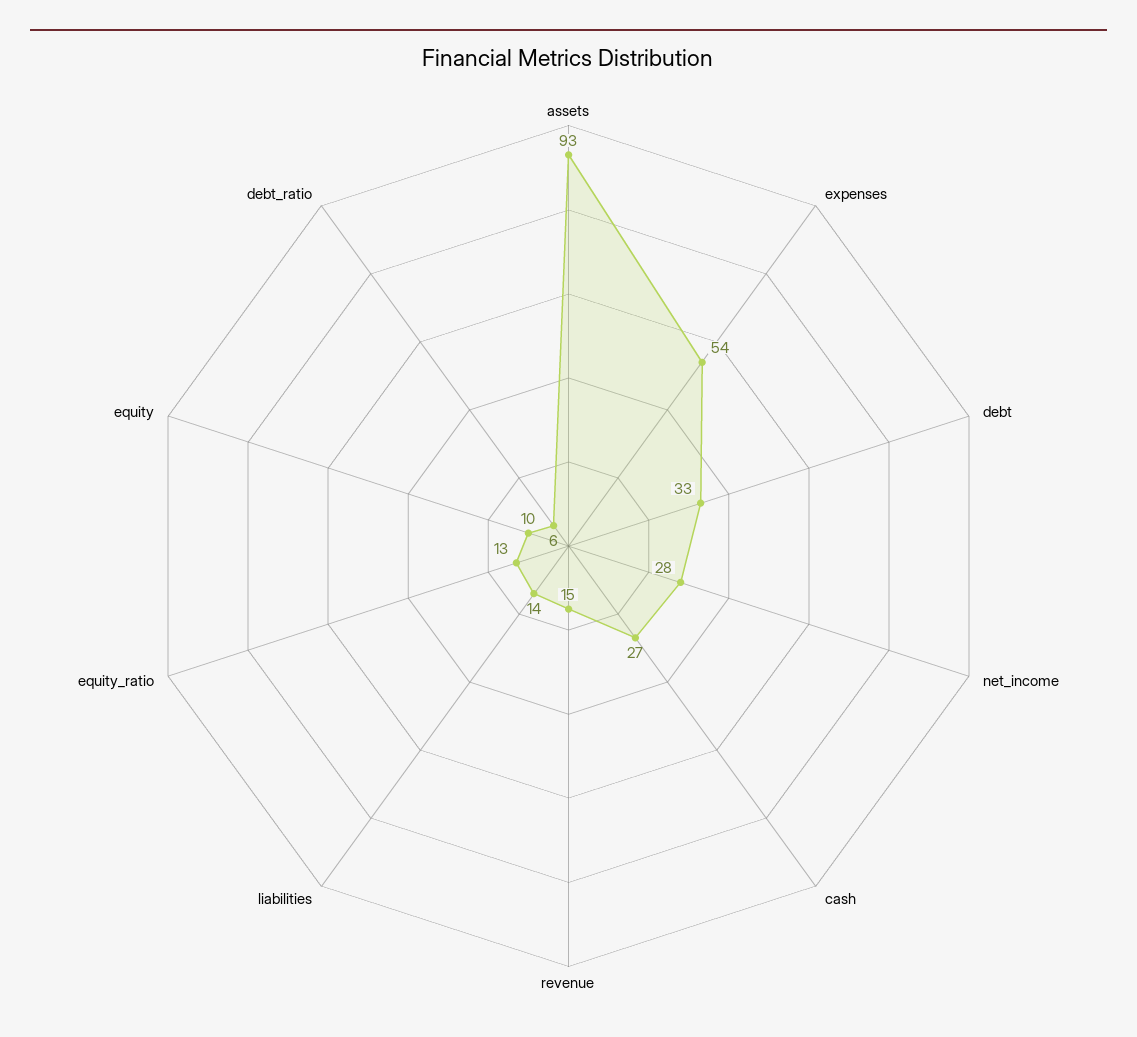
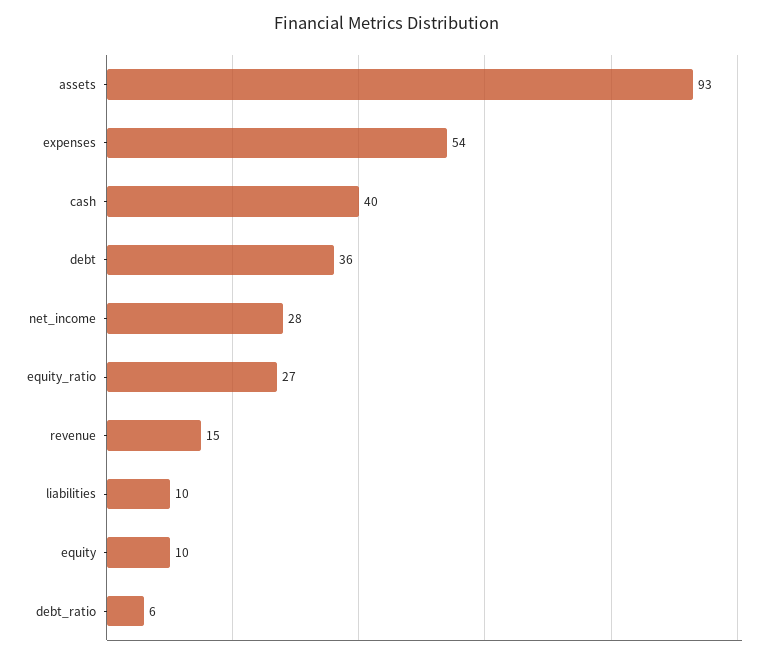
debt: 33 -> 36
cash: 27 -> 40
liabilities: 14 -> 10
equity_ratio: 13 -> 27

